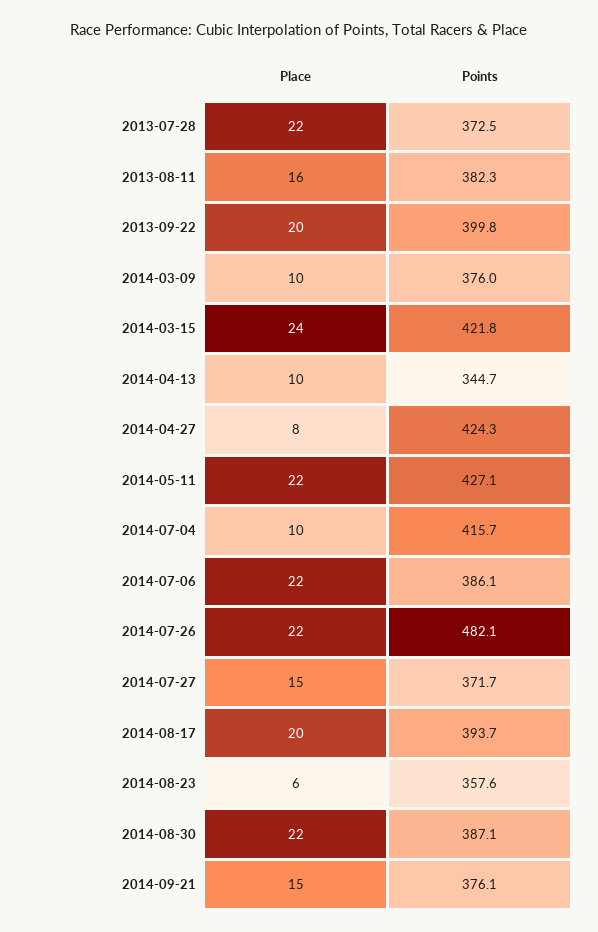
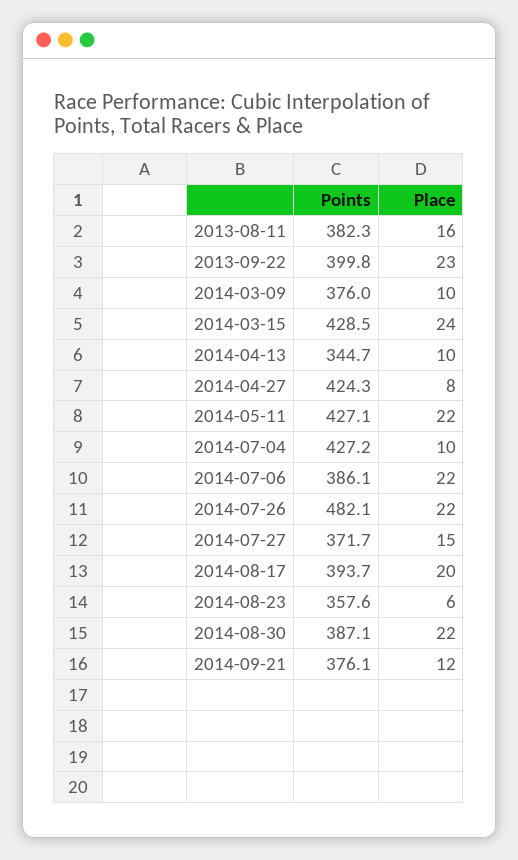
Place, 2013-07-28: 22 -> none
Points, 2013-07-28: 372.5 -> none
Place, 2013-09-22: 20 -> 23
Points, 2014-03-15: 421.8 -> 428.5
Points, 2014-07-04: 415.7 -> 427.2
Place, 2014-09-21: 15 -> 12

